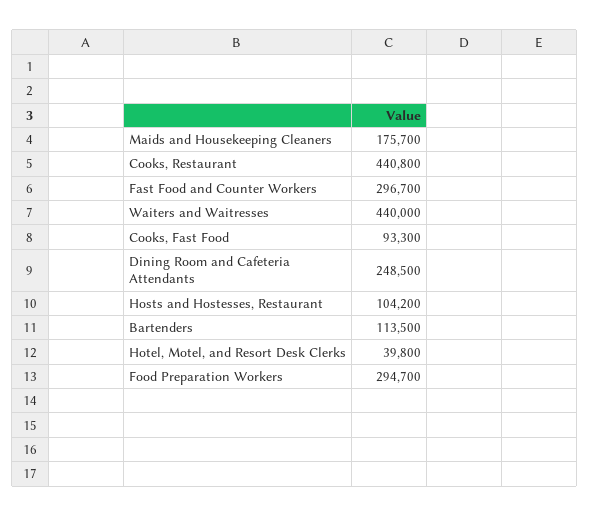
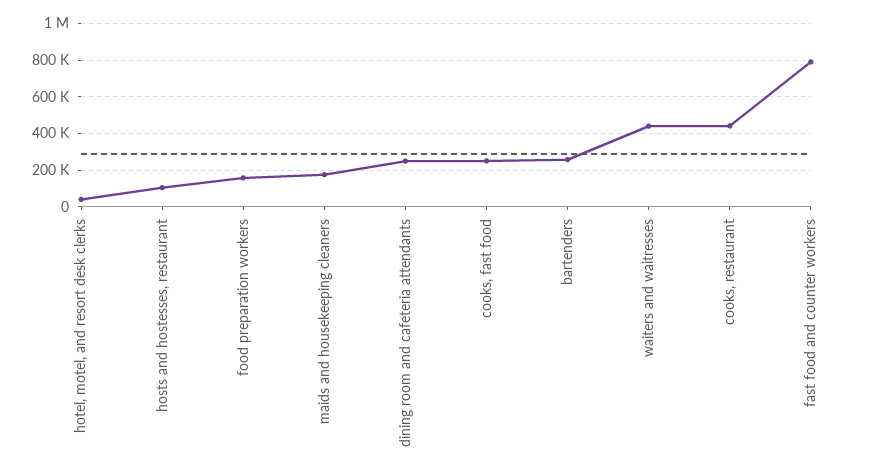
Fast Food and Counter Workers: 296700 -> 800000
Cooks, Fast Food: 93300 -> 250000
Bartenders: 113500 -> 250000
Food Preparation Workers: 294700 -> 150000

